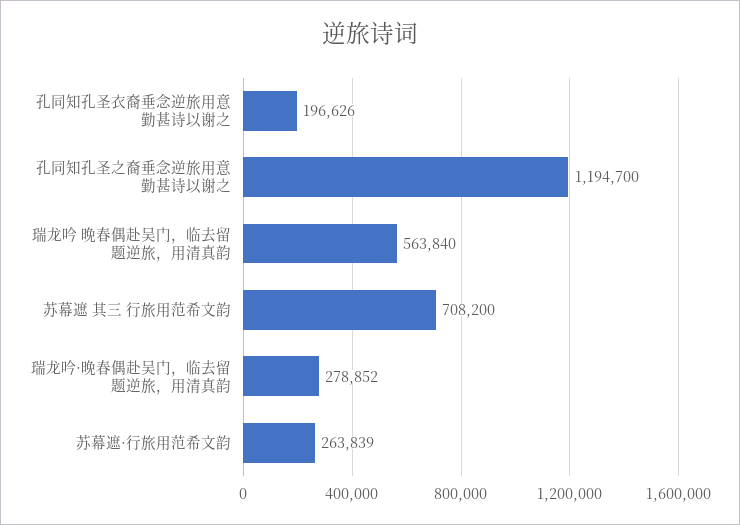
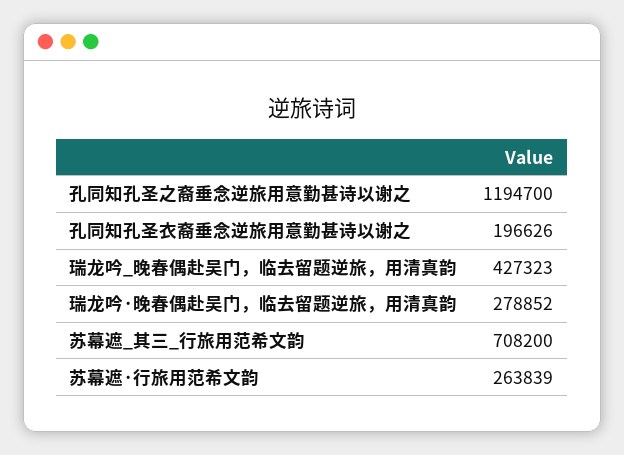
瑞龙吟 晚春偶赴吴门，临去留题逆旅，用清真韵: 563840 -> 427323

